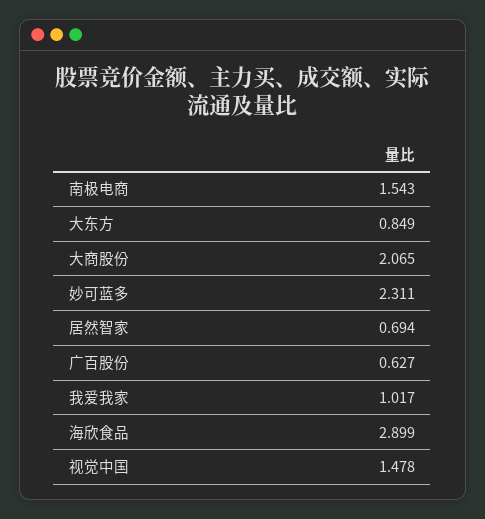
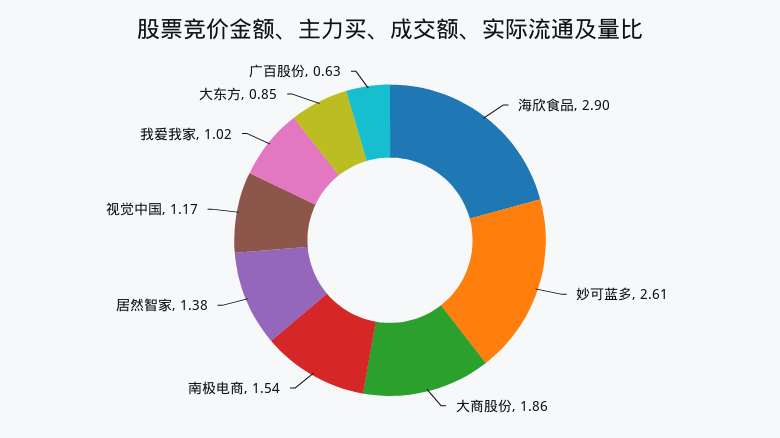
大商股份: 2.065 -> 1.86
妙可蓝多: 2.311 -> 2.61
居然智家: 0.694 -> 1.38
视觉中国: 1.478 -> 1.17

